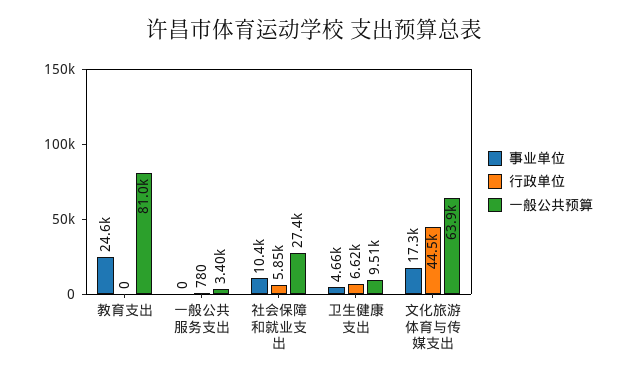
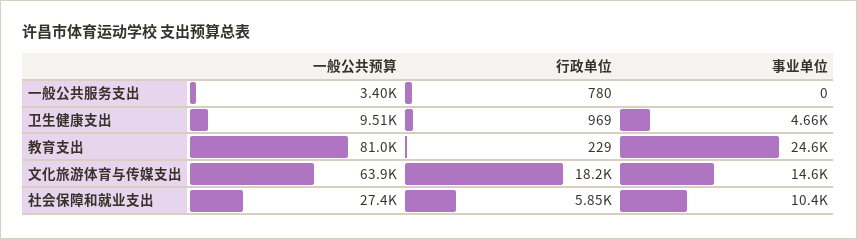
行政单位, 教育支出: 0 -> 229
行政单位, 卫生健康支出: 6620 -> 969
事业单位, 文化旅游体育与传媒支出: 17300 -> 14600
行政单位, 文化旅游体育与传媒支出: 44500 -> 18200

